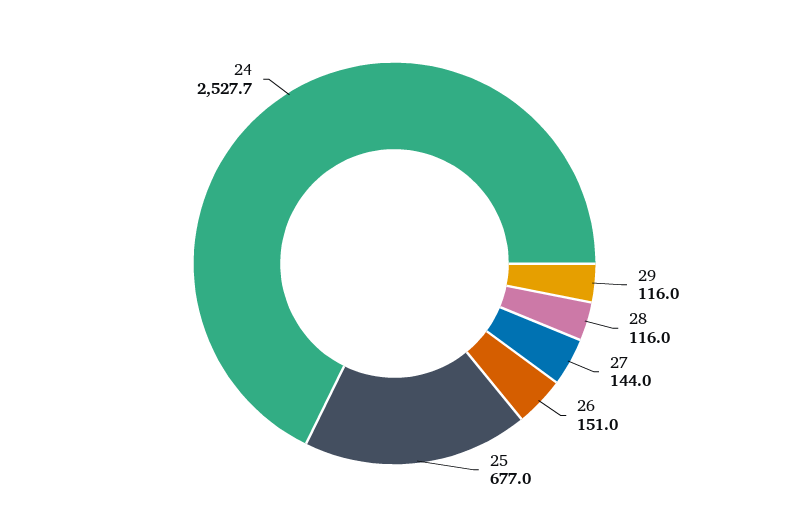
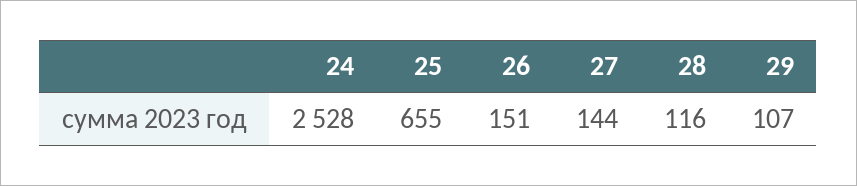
29: 116 -> 107
25: 677 -> 655

